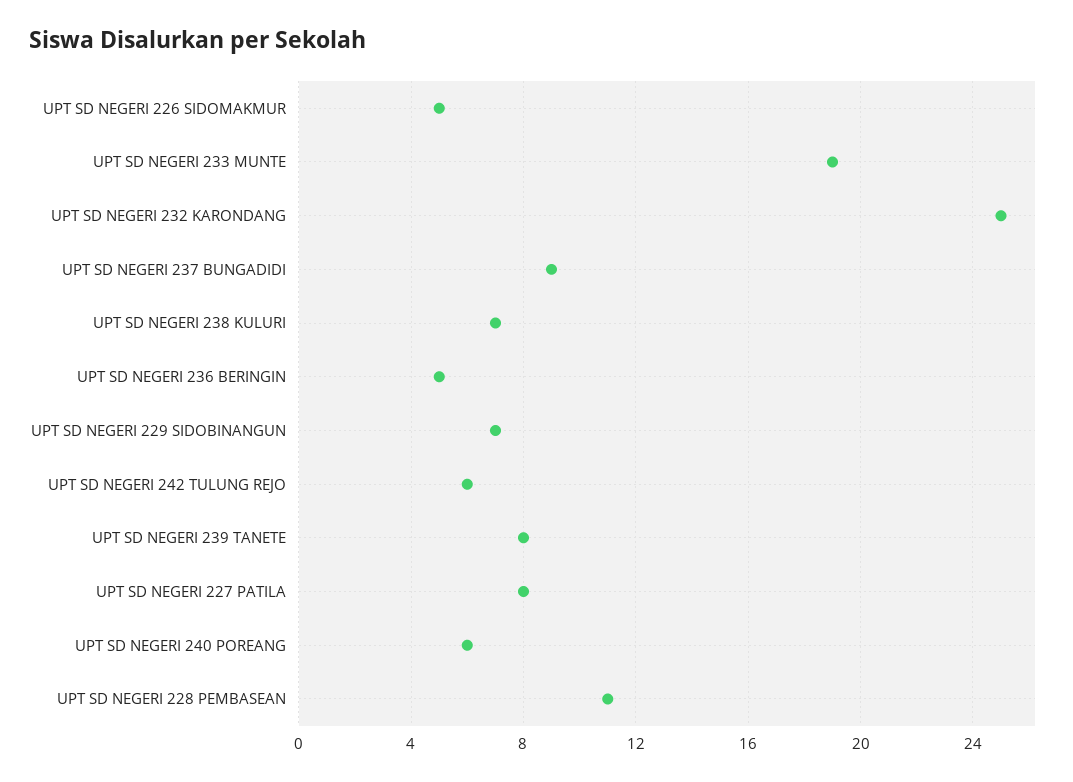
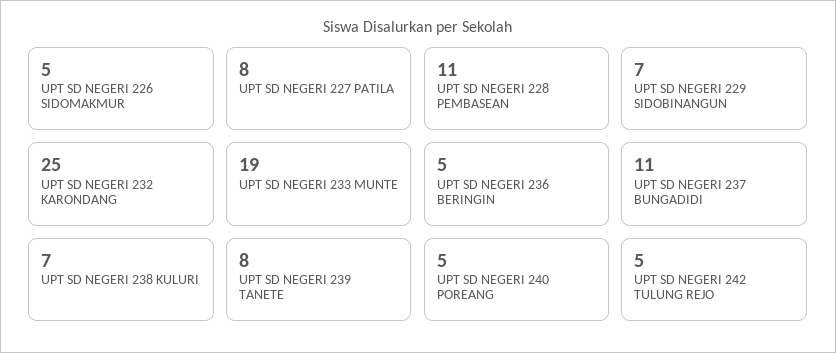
UPT SD NEGERI 237 BUNGADIDI: 9 -> 11
UPT SD NEGERI 242 TULUNG REJO: 6 -> 5
UPT SD NEGERI 240 POREANG: 6 -> 5

